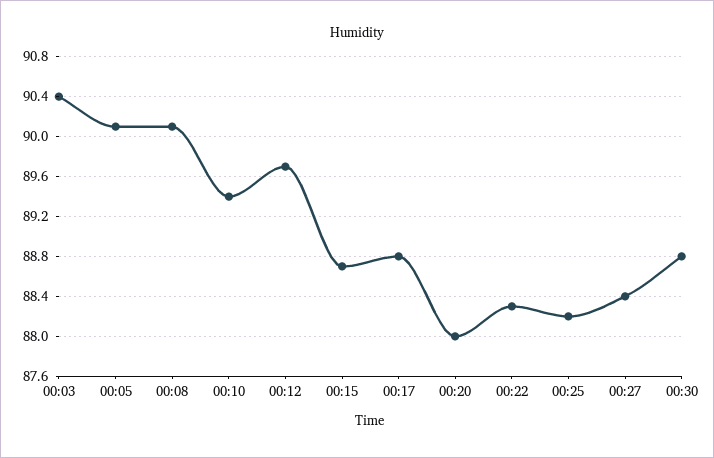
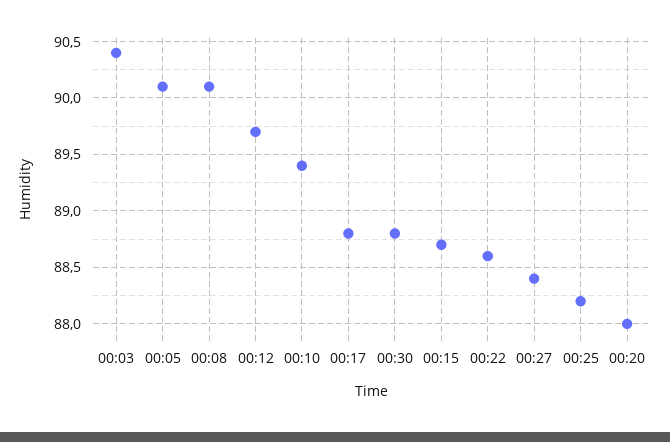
00:22: 88.3 -> 88.6

